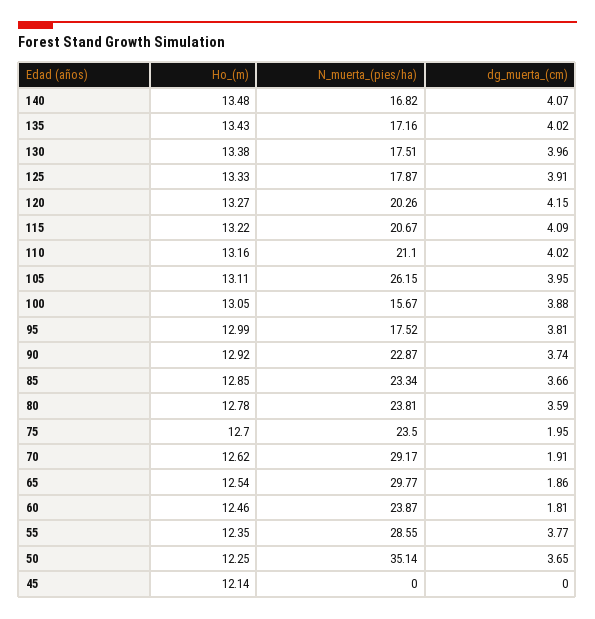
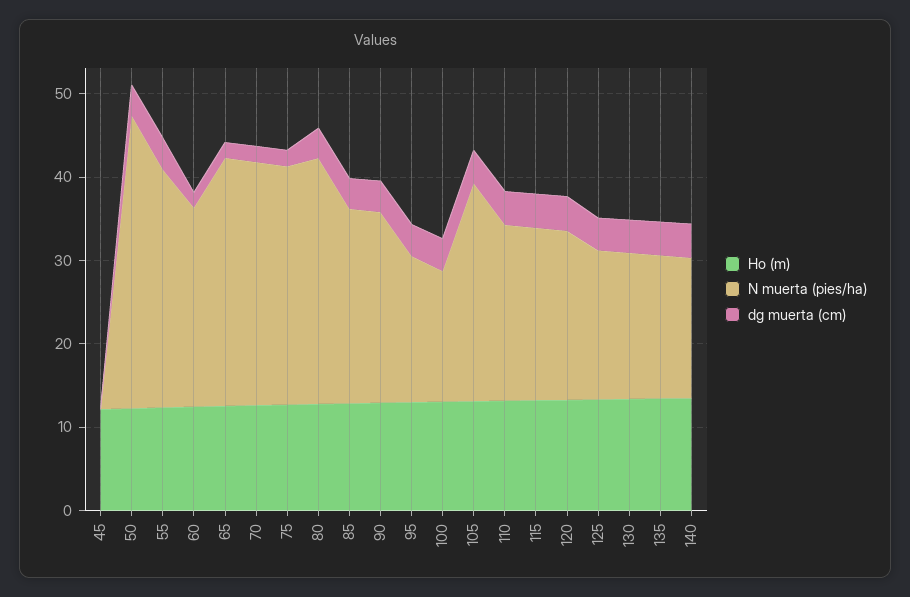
N_muerta_(pies/ha), 80: 23.81 -> 30
N_muerta_(pies/ha), 75: 23.5 -> 28

